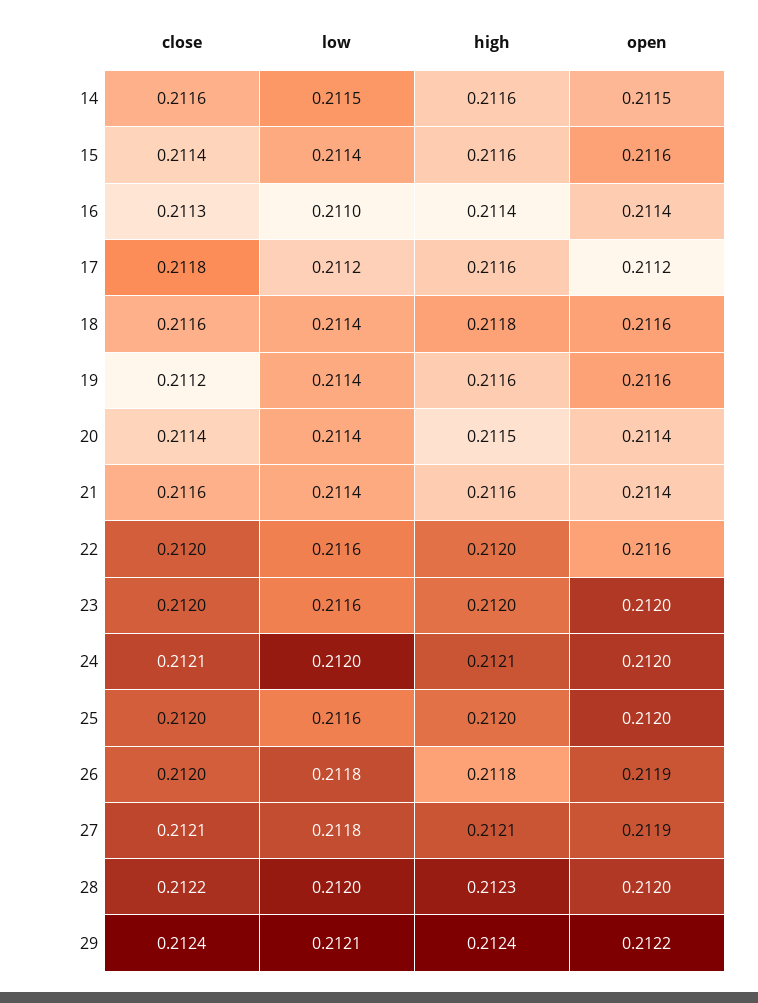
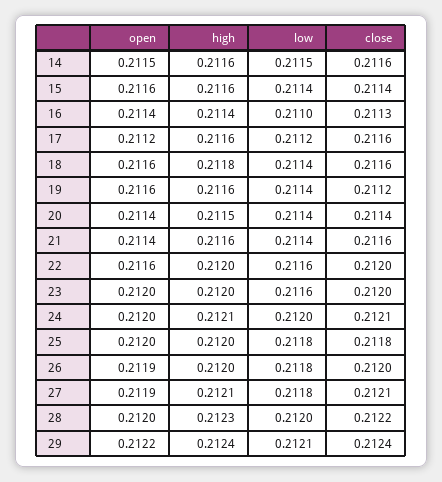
close, 17: 0.2118 -> 0.2116
close, 25: 0.212 -> 0.2118
low, 25: 0.2116 -> 0.2118
high, 26: 0.2118 -> 0.212

